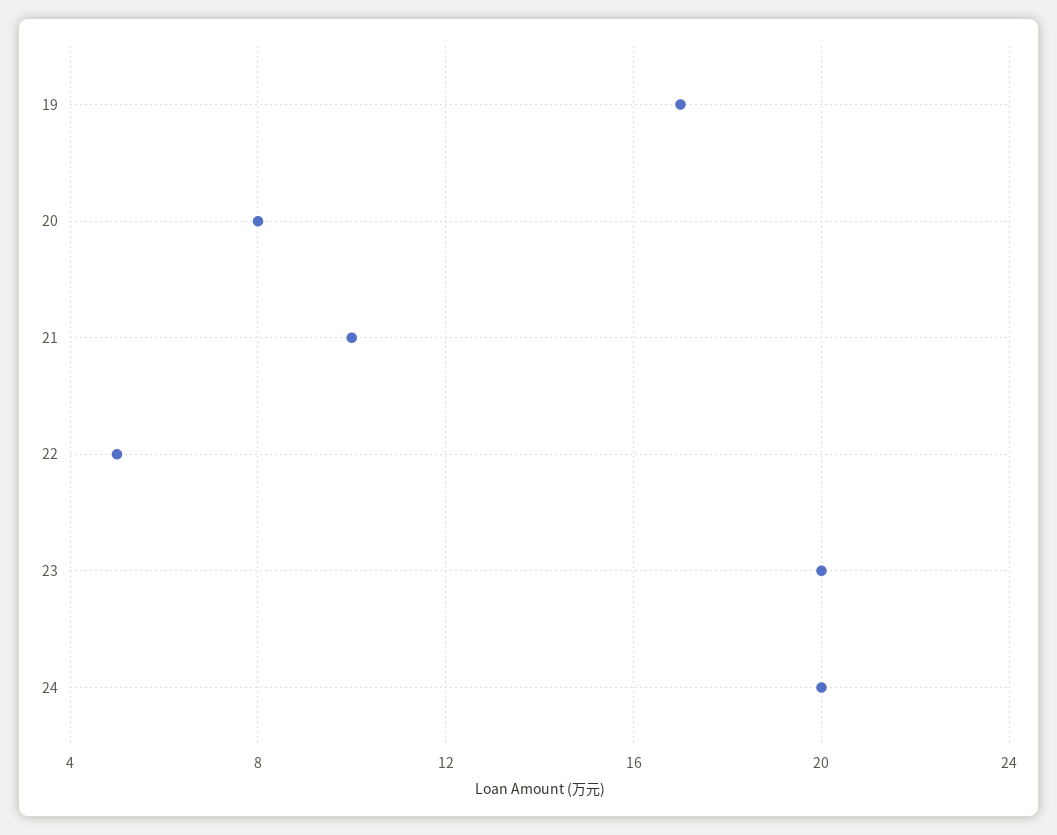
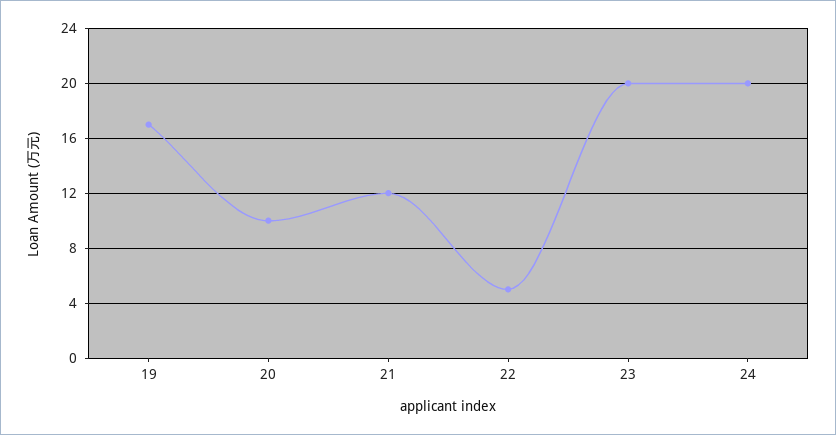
20: 8 -> 10
21: 10 -> 12

